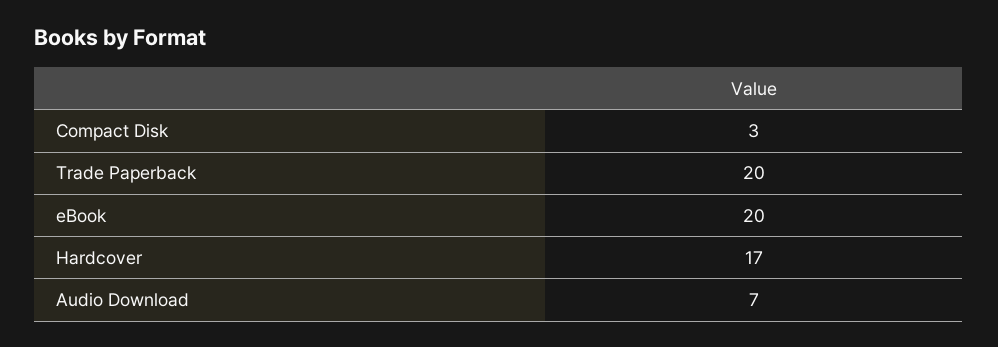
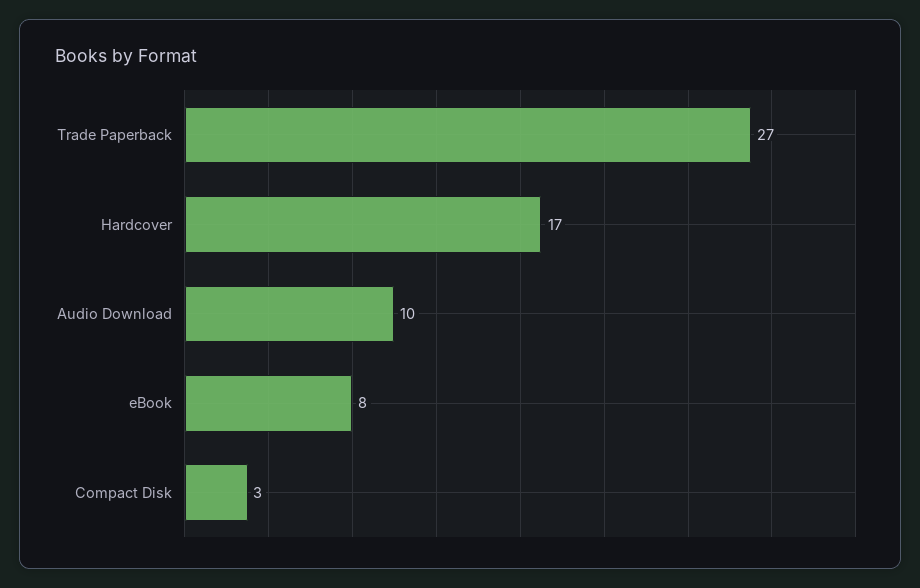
Trade Paperback: 20 -> 27
eBook: 20 -> 8
Audio Download: 7 -> 10

